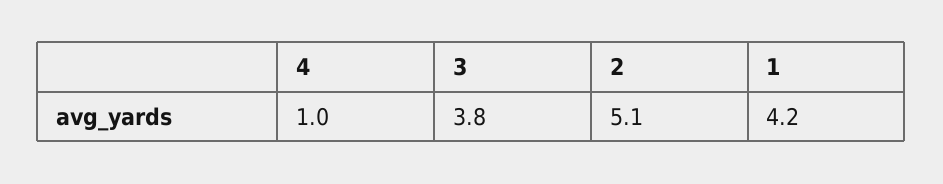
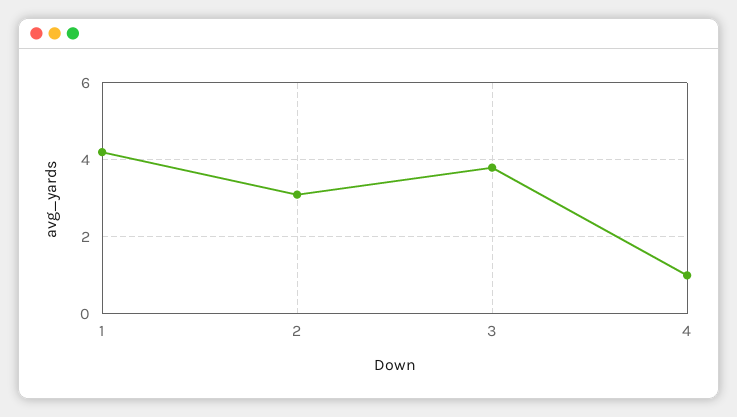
2: 5.1 -> 3

